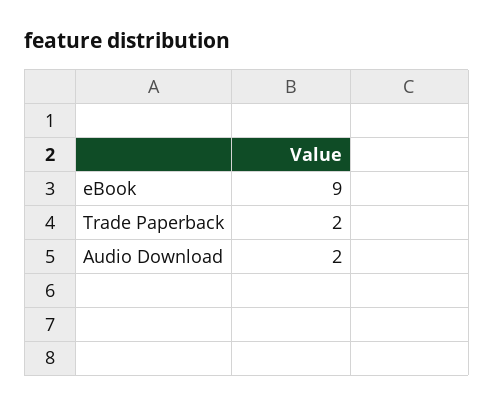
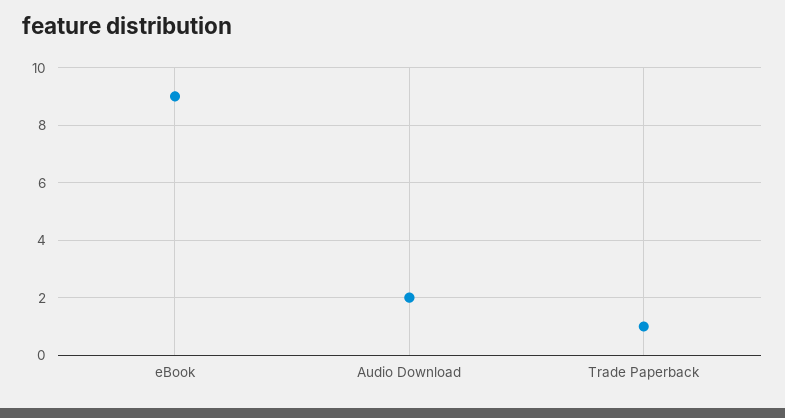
Trade Paperback: 2 -> 1

